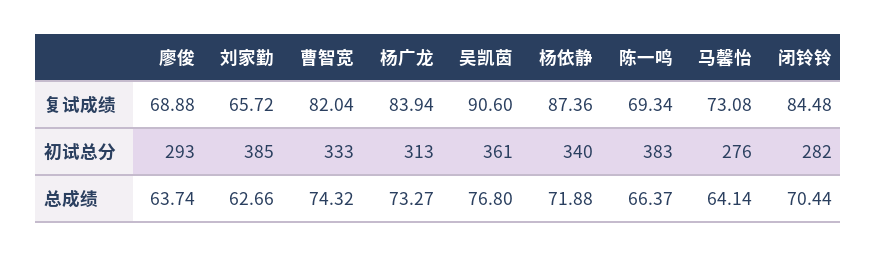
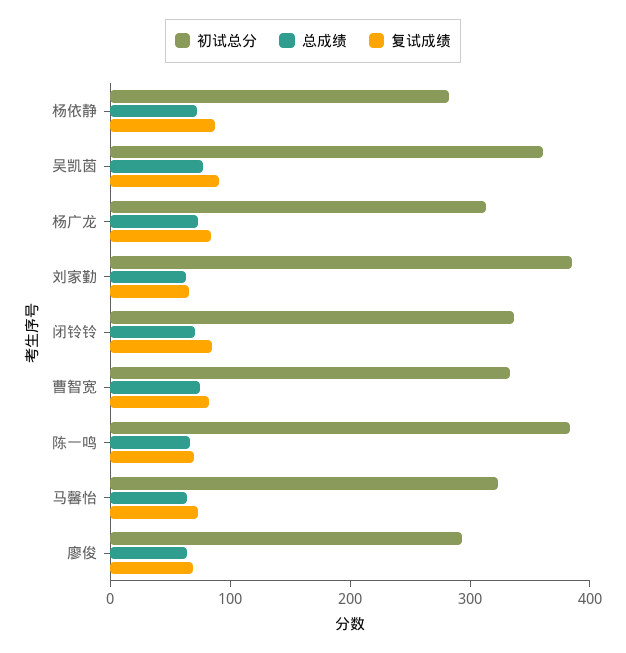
初试总分, 杨依静: 340 -> 280
初试总分, 马馨怡: 276 -> 320
初试总分, 闭铃铃: 282 -> 340

